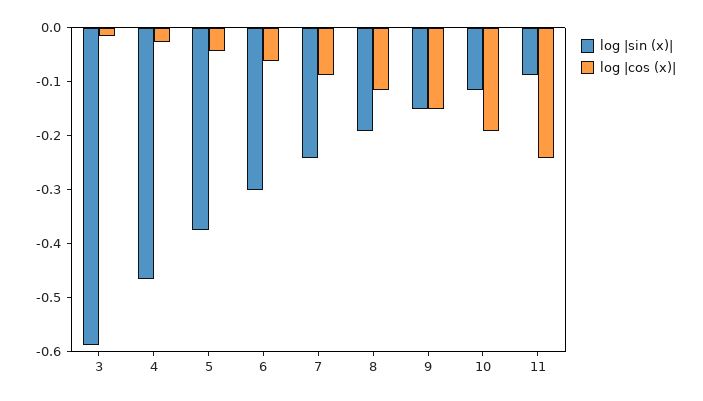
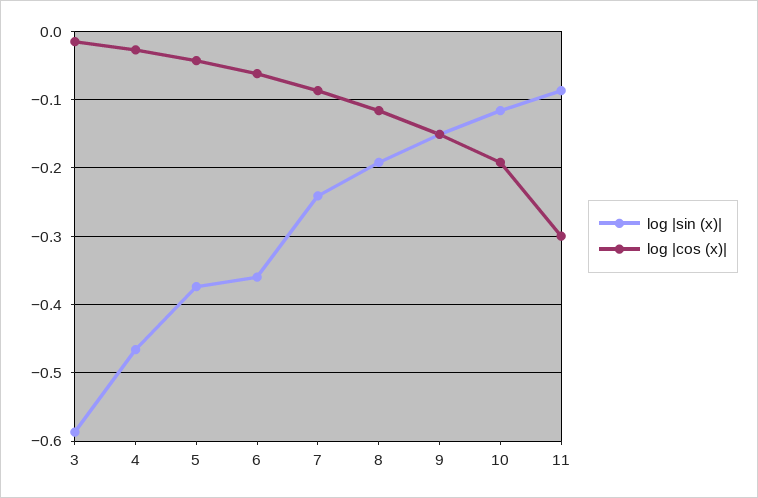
log |sin (x)|, 6: -0.3 -> -0.36
log |cos (x)|, 11: -0.24 -> -0.3

